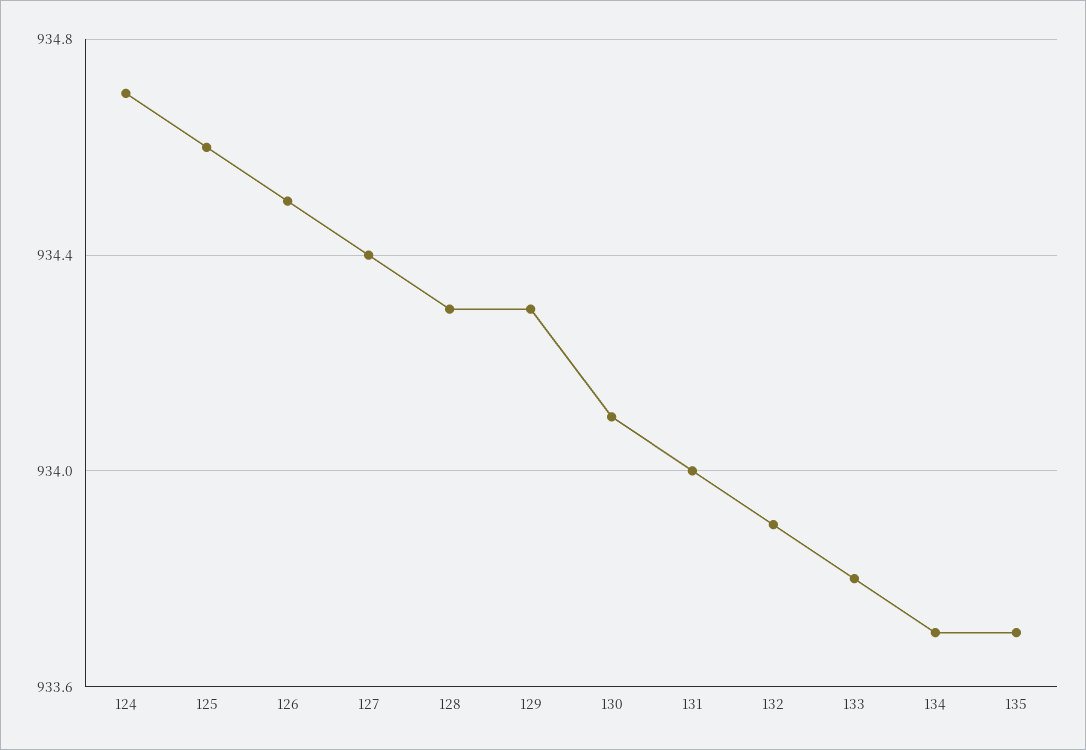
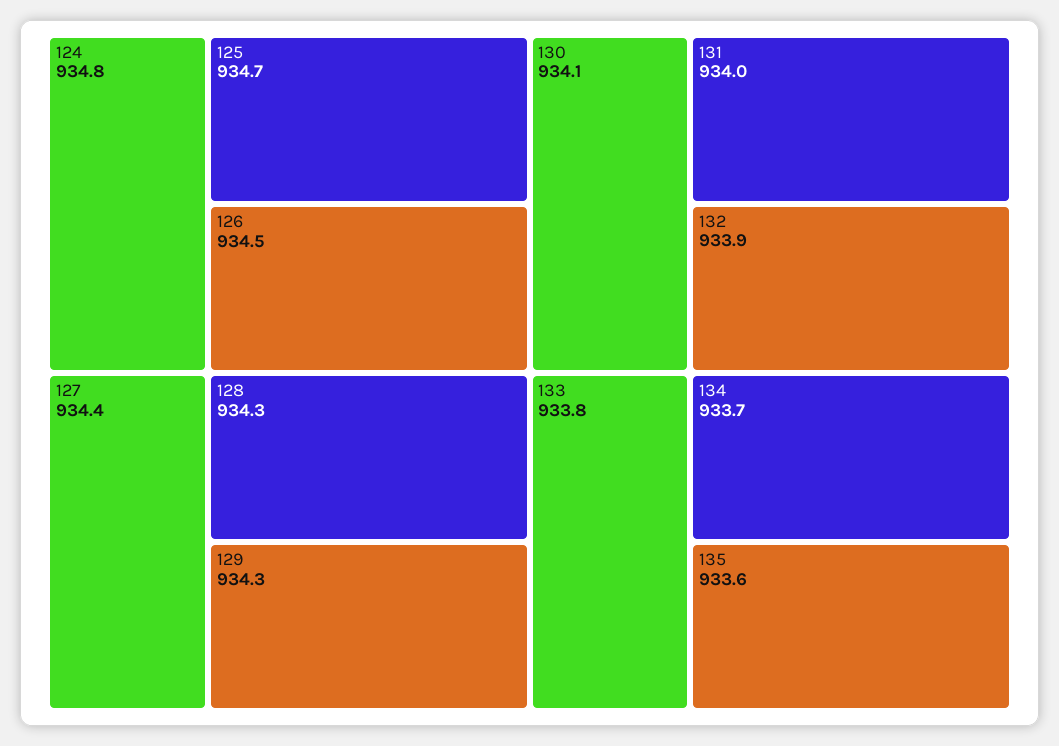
124: 934.7 -> 934.8
125: 934.6 -> 934.7
135: 933.7 -> 933.6

